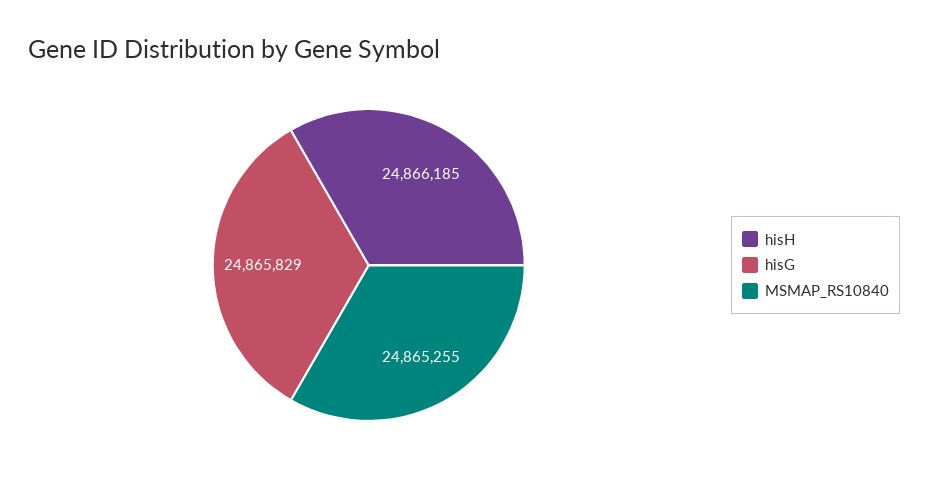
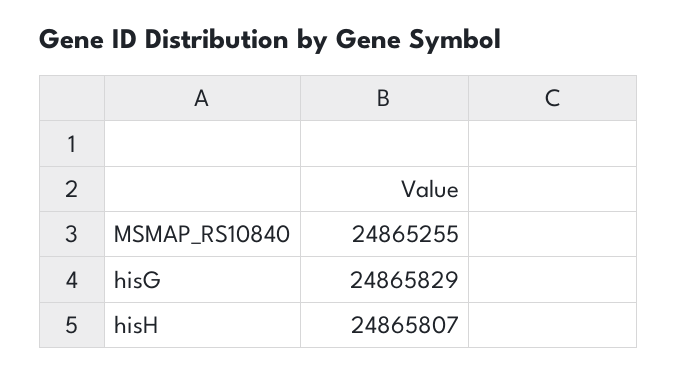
hisH: 24866185 -> 24865807

